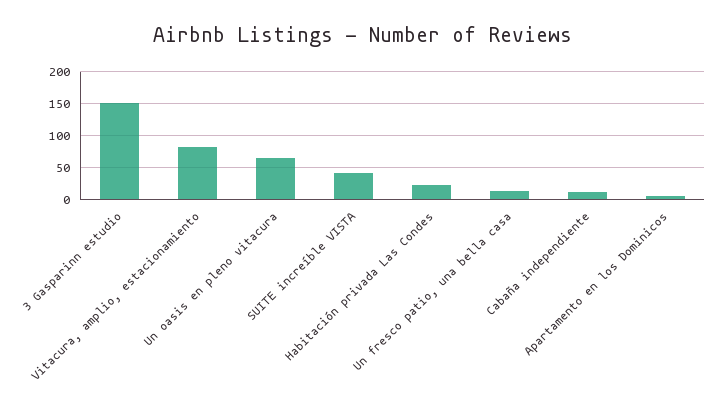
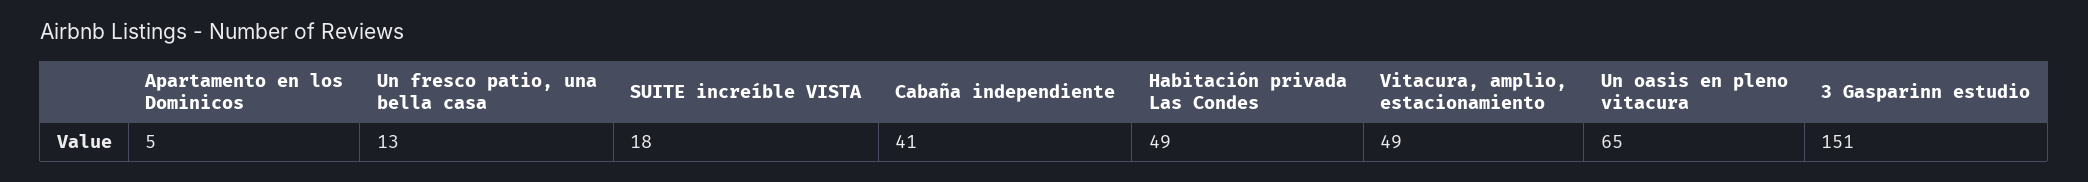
Vitacura, amplio, estacionamiento: 80 -> 49
SUITE increíble VISTA: 40 -> 18
Habitación privada Las Condes: 20 -> 49
Cabaña independiente: 10 -> 41

